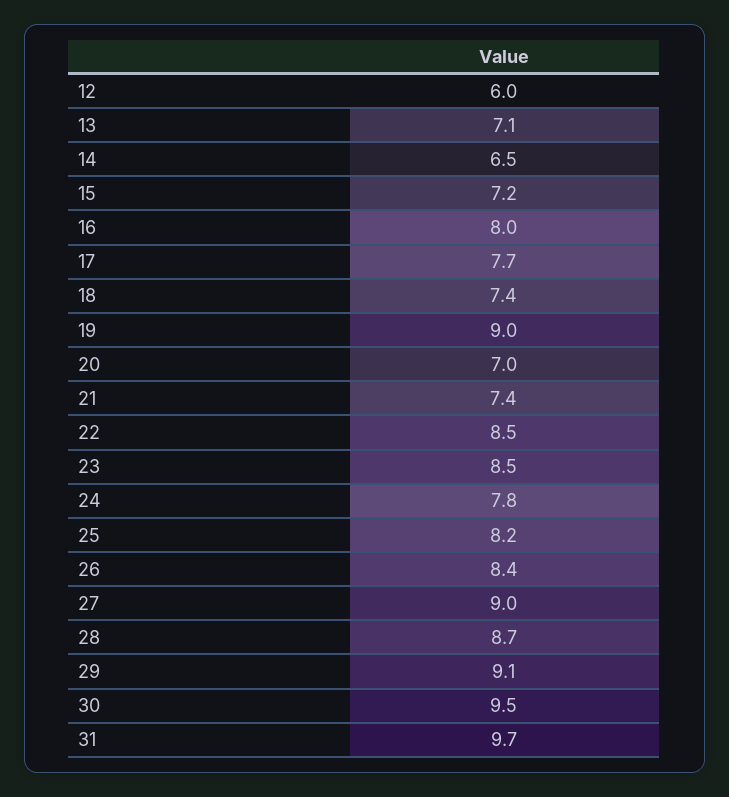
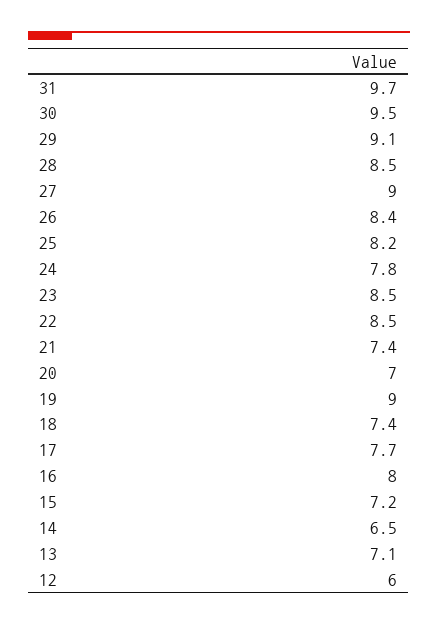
28: 8.7 -> 8.5

